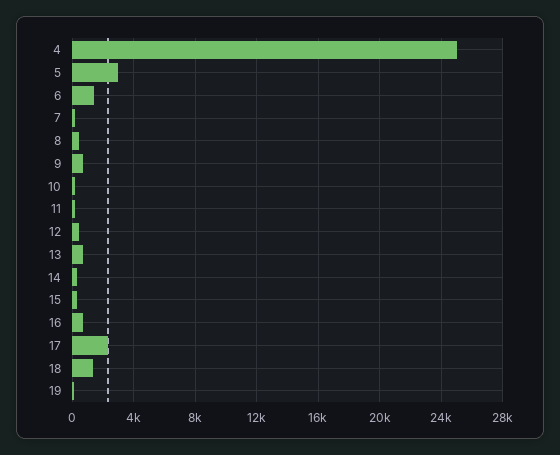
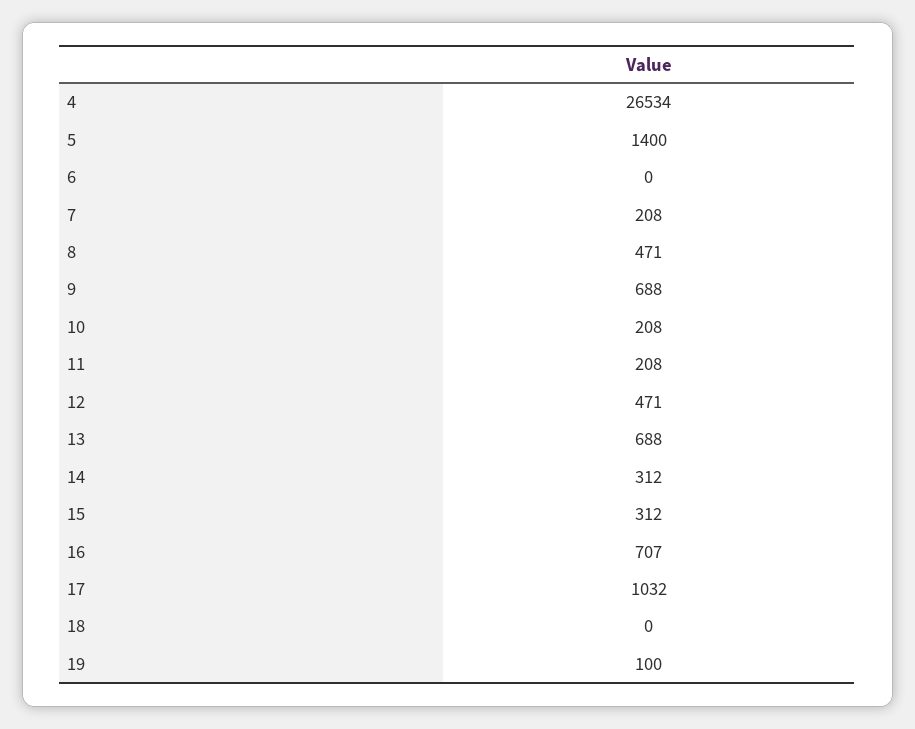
4: 25000 -> 26534
5: 3000 -> 1400
6: 1500 -> 0
17: 2500 -> 1032
18: 1500 -> 0

